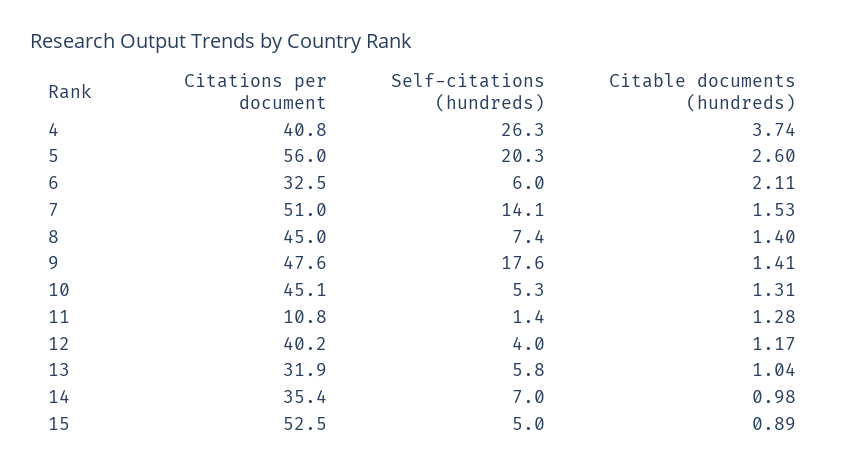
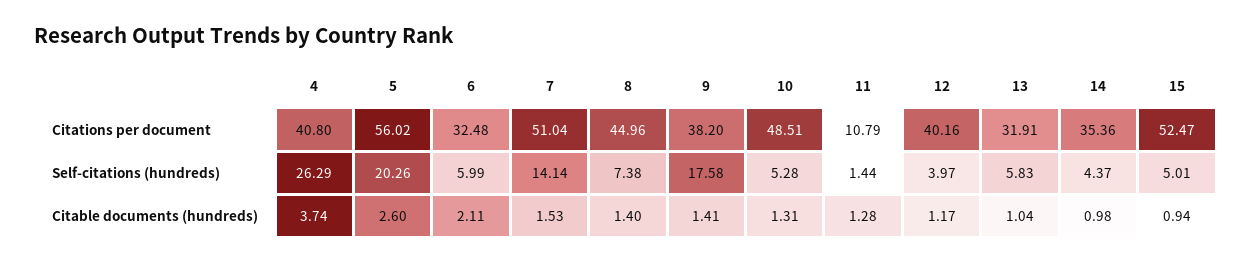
Citations per document, 9: 47.6 -> 38.2
Citations per document, 10: 45.1 -> 48.51
Self-citations (hundreds), 14: 7 -> 4.37
Citable documents (hundreds), 15: 0.89 -> 0.94

